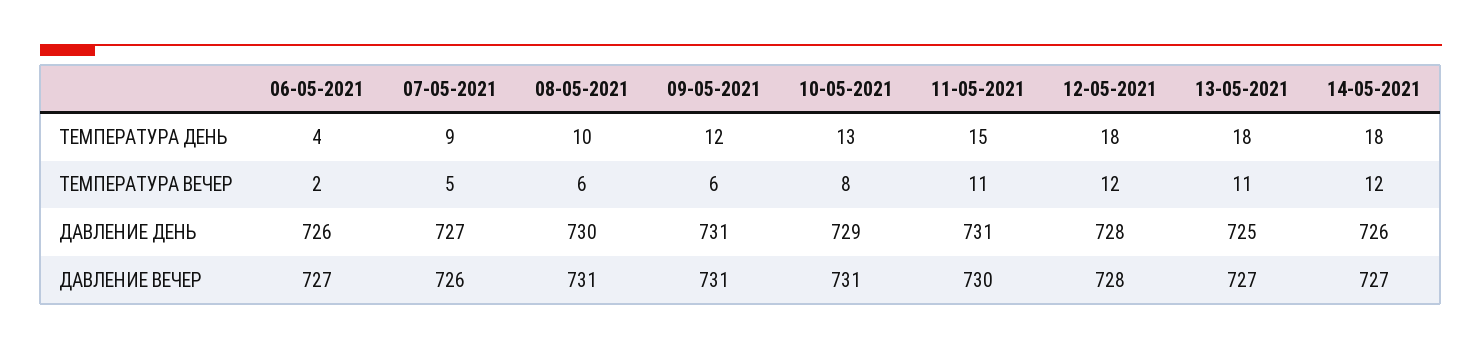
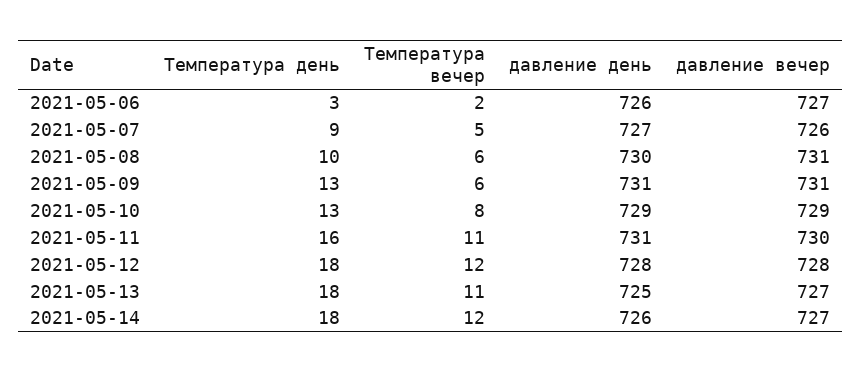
06-05-2021, ТЕМПЕРАТУРА ДЕНЬ: 4 -> 3
09-05-2021, ТЕМПЕРАТУРА ДЕНЬ: 12 -> 13
11-05-2021, ТЕМПЕРАТУРА ДЕНЬ: 15 -> 16
10-05-2021, ДАВЛЕНИЕ ВЕЧЕР: 731 -> 729

